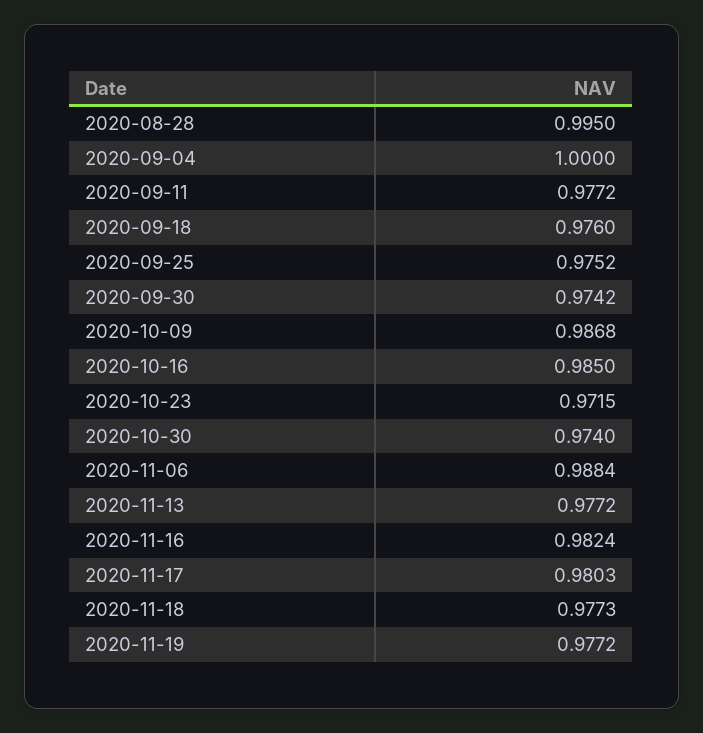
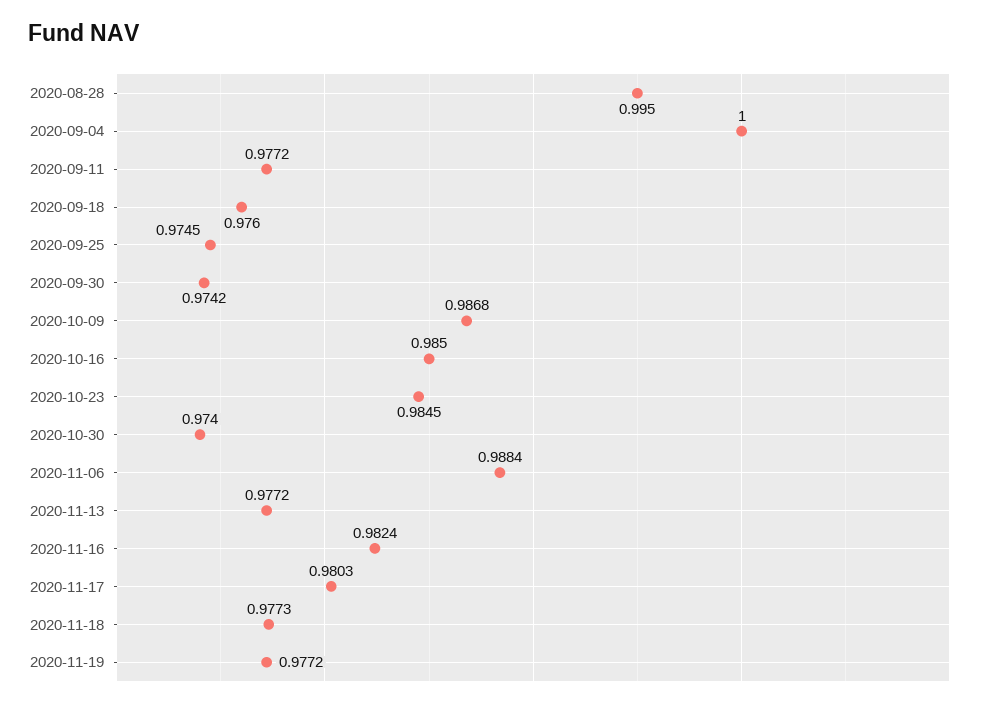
2020-09-25: 0.9752 -> 0.9745
2020-10-23: 0.9715 -> 0.9845

